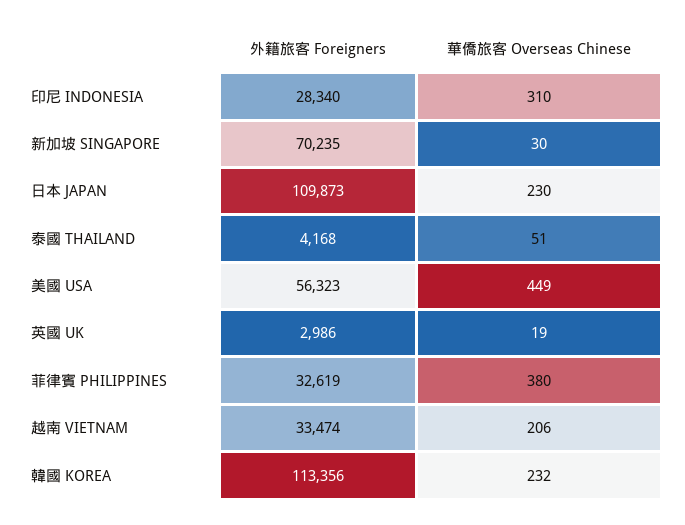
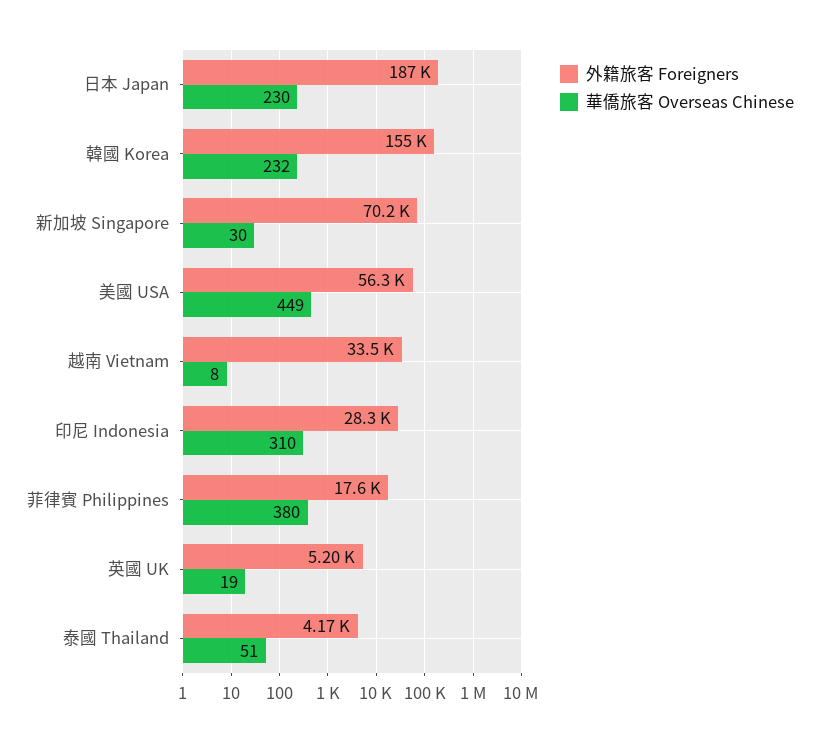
外籍旅客 Foreigners, 日本 JAPAN: 109873 -> 187000
外籍旅客 Foreigners, 英國 UK: 2986 -> 5200
外籍旅客 Foreigners, 菲律賓 PHILIPPINES: 32619 -> 17600
華僑旅客 Overseas Chinese, 越南 VIETNAM: 206 -> 8
外籍旅客 Foreigners, 韓國 KOREA: 113356 -> 155000

